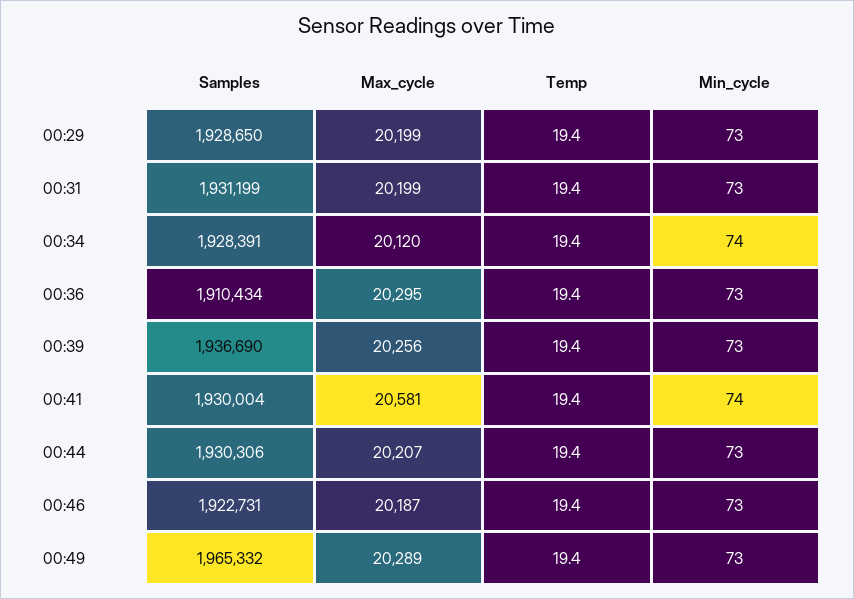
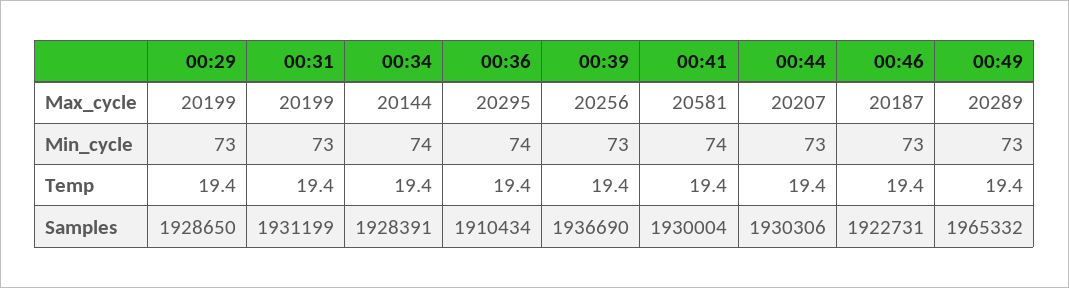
Max_cycle, 00:34: 20120 -> 20144
Min_cycle, 00:36: 73 -> 74

